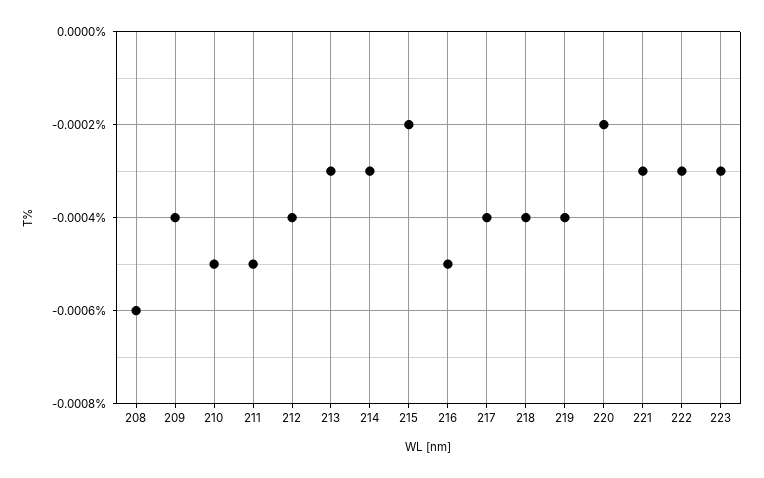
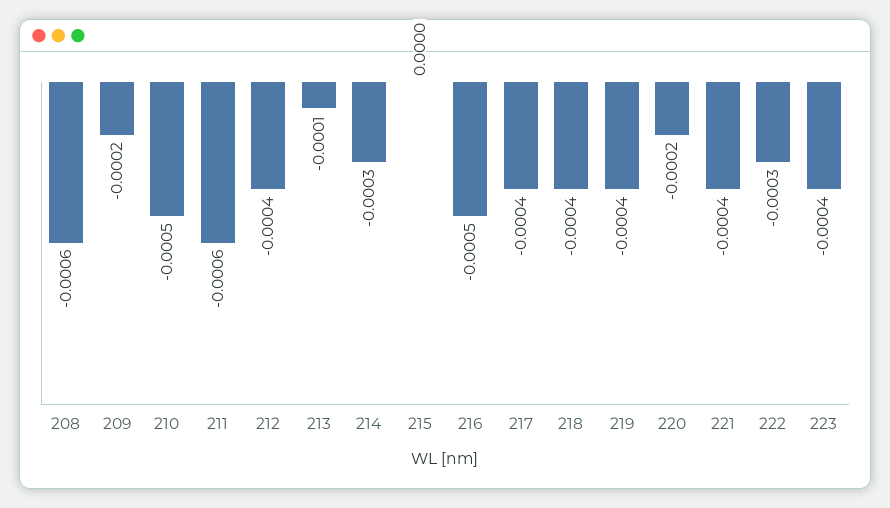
209: -0.0004 -> -0.0002
211: -0.0005 -> -0.0006
213: -0.0003 -> -0.0001
215: -0.0002 -> 0
221: -0.0003 -> -0.0004
223: -0.0003 -> -0.0004

